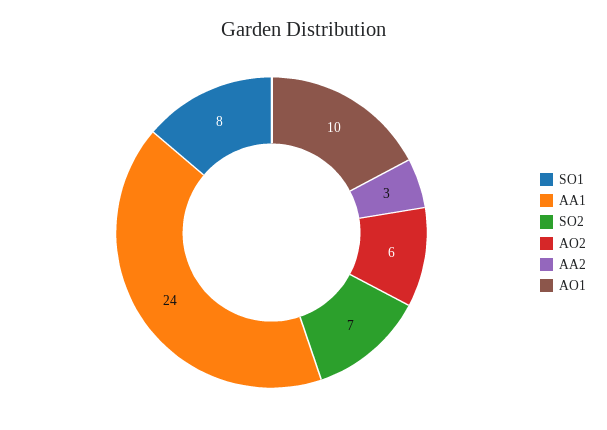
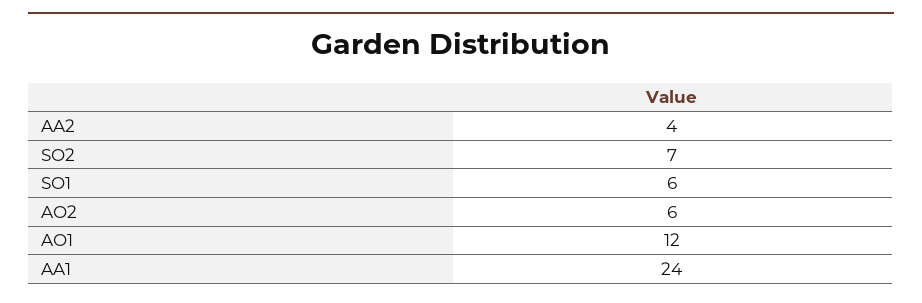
SO1: 8 -> 6
AA2: 3 -> 4
AO1: 10 -> 12

